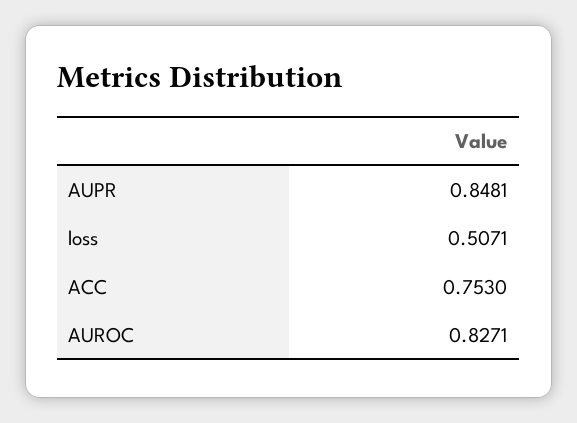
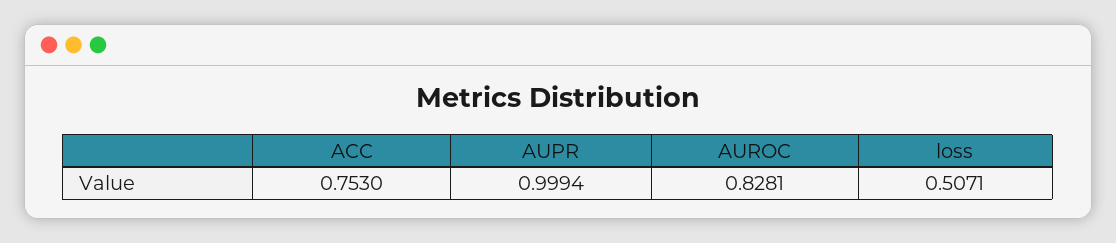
AUPR: 0.8481 -> 0.9994
AUROC: 0.8271 -> 0.8281

